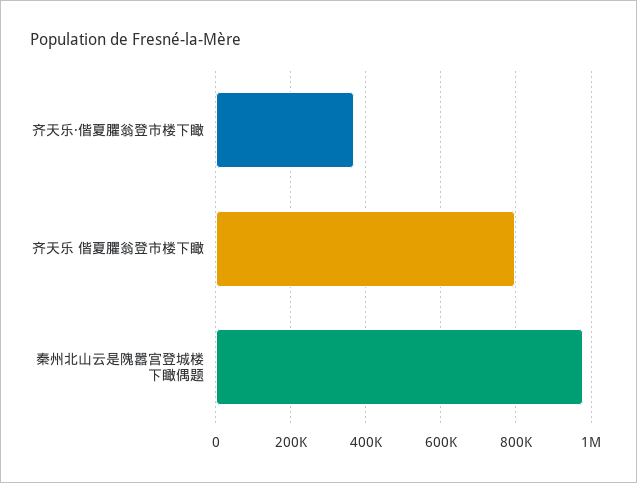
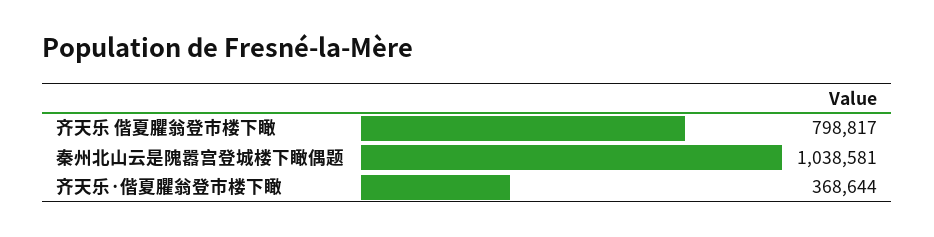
秦州北山云是隗嚣宫登城楼下瞰偶题: 980000 -> 1038581

